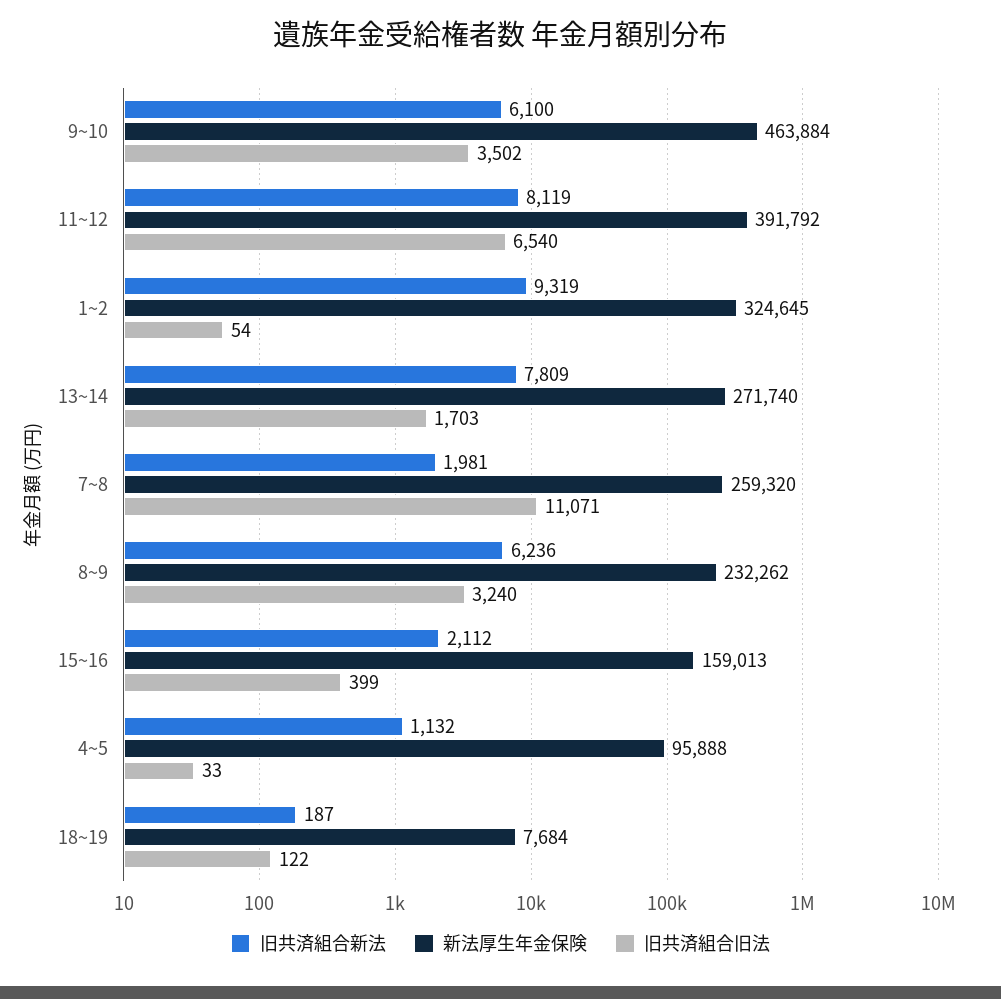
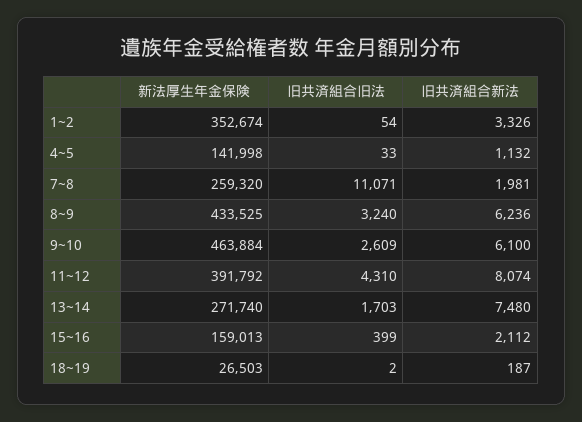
旧共済組合旧法, 9~10: 3502 -> 2609
旧共済組合新法, 11~12: 8119 -> 8074
旧共済組合旧法, 11~12: 6540 -> 4310
旧共済組合新法, 1~2: 9319 -> 3326
新法厚生年金保険, 1~2: 324645 -> 352674
旧共済組合新法, 13~14: 7809 -> 7480
新法厚生年金保険, 8~9: 232262 -> 433525
新法厚生年金保険, 4~5: 95888 -> 141998
新法厚生年金保険, 18~19: 7684 -> 26503
旧共済組合旧法, 18~19: 122 -> 2

